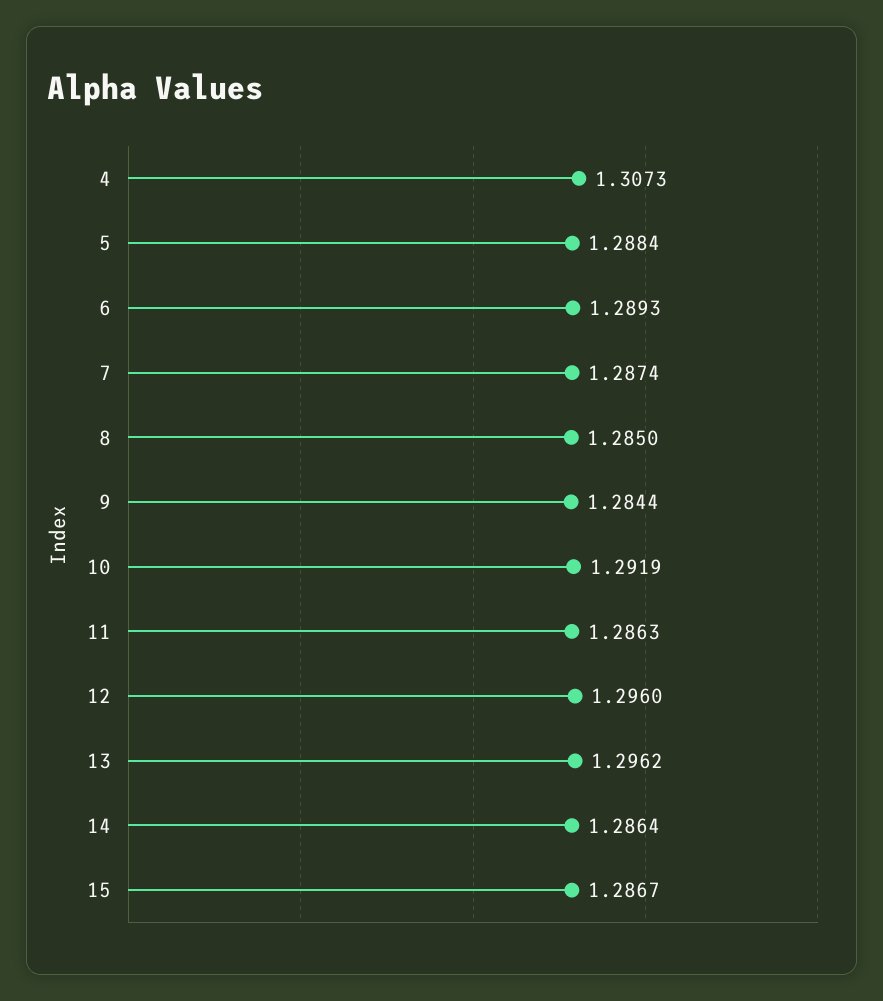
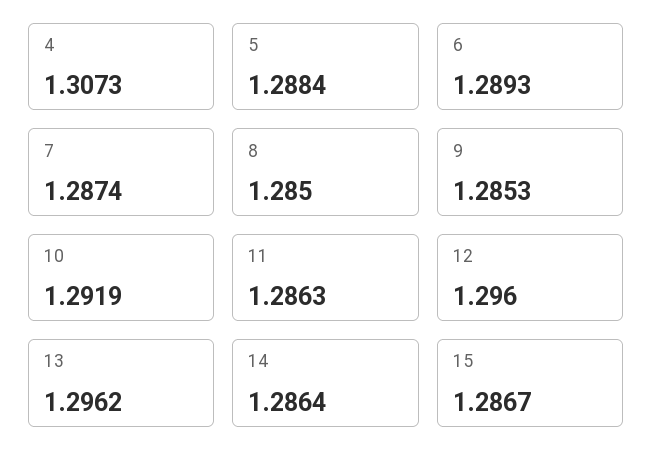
9: 1.2844 -> 1.2853

